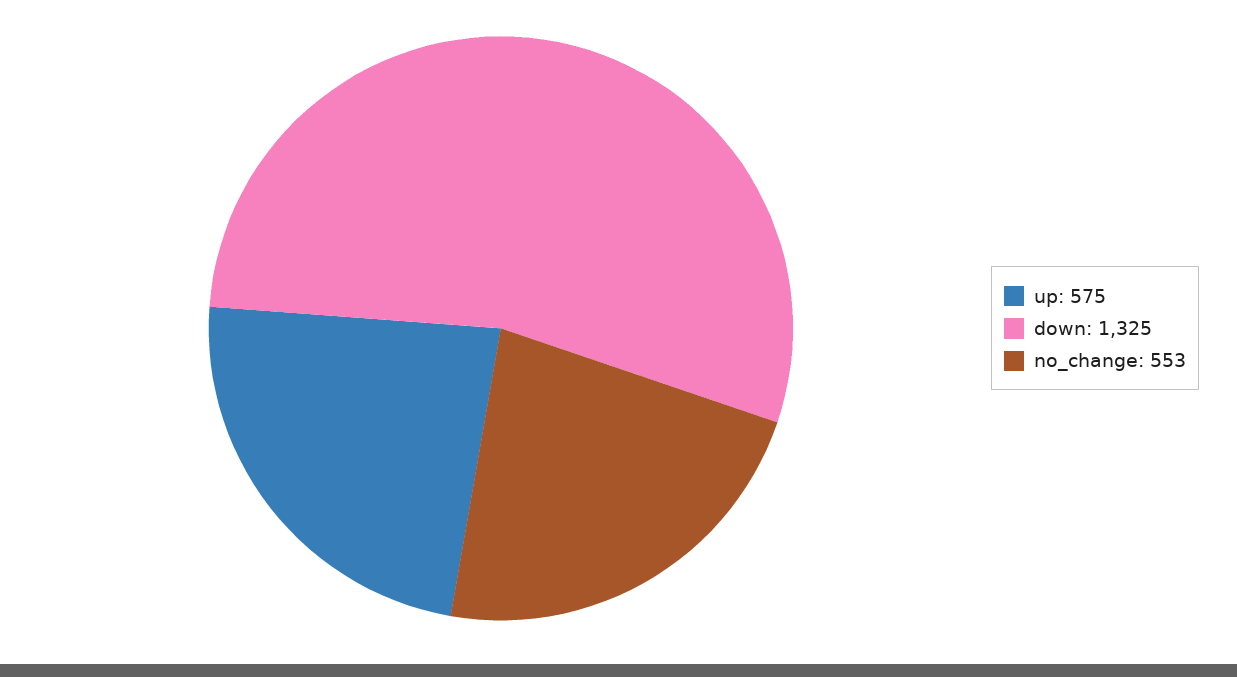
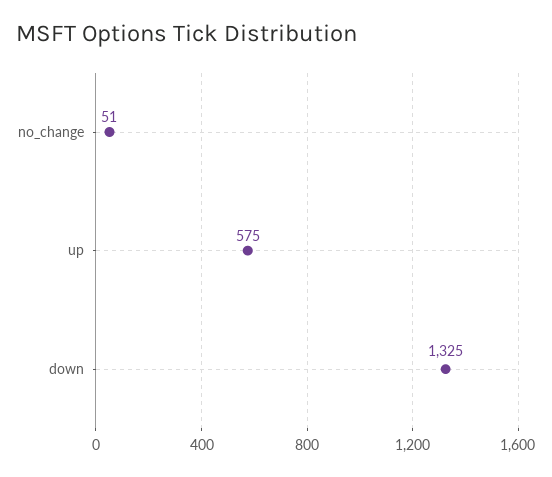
no_change: 553 -> 51

